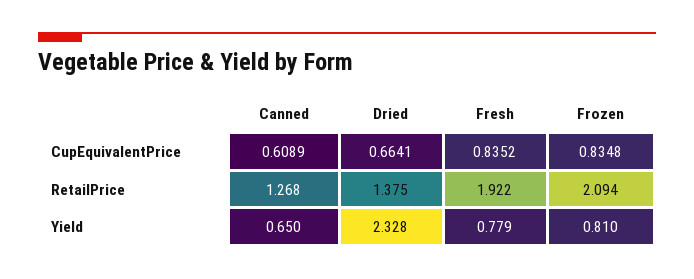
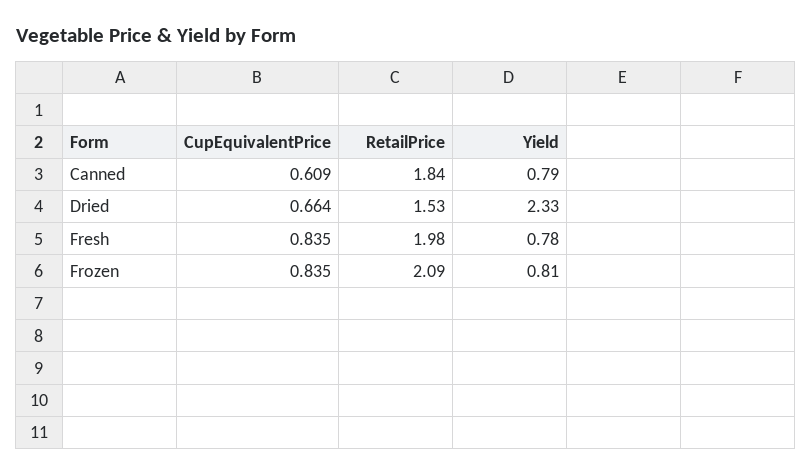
Canned, RetailPrice: 1.268 -> 1.84
Dried, RetailPrice: 1.375 -> 1.53
Fresh, RetailPrice: 1.922 -> 1.98
Canned, Yield: 0.65 -> 0.79

